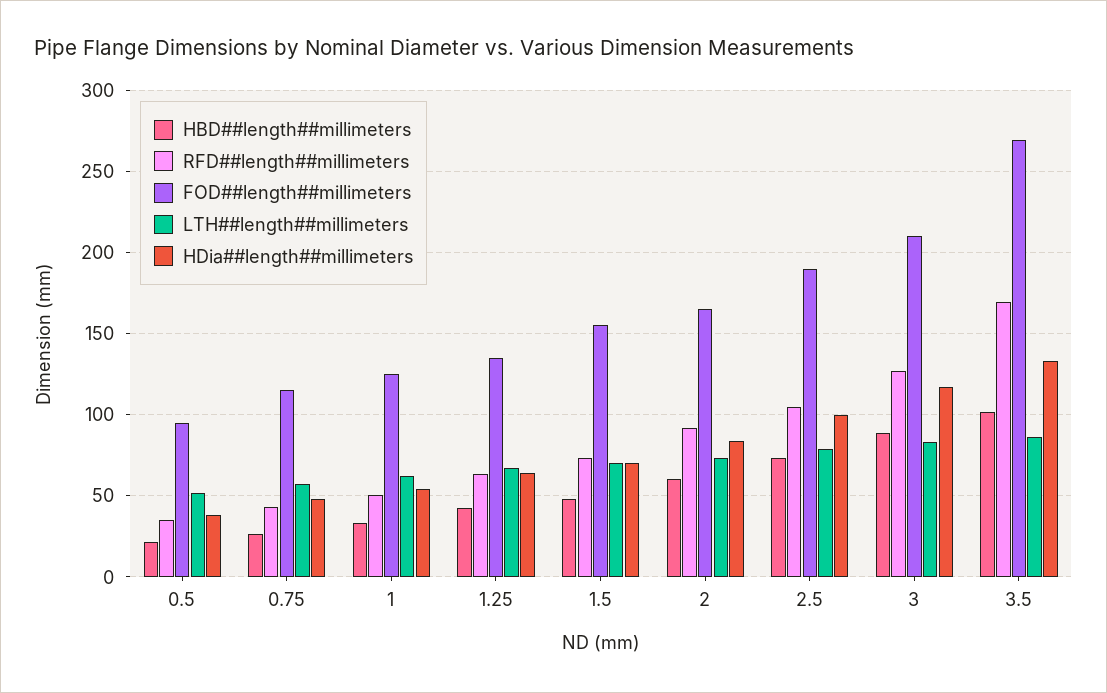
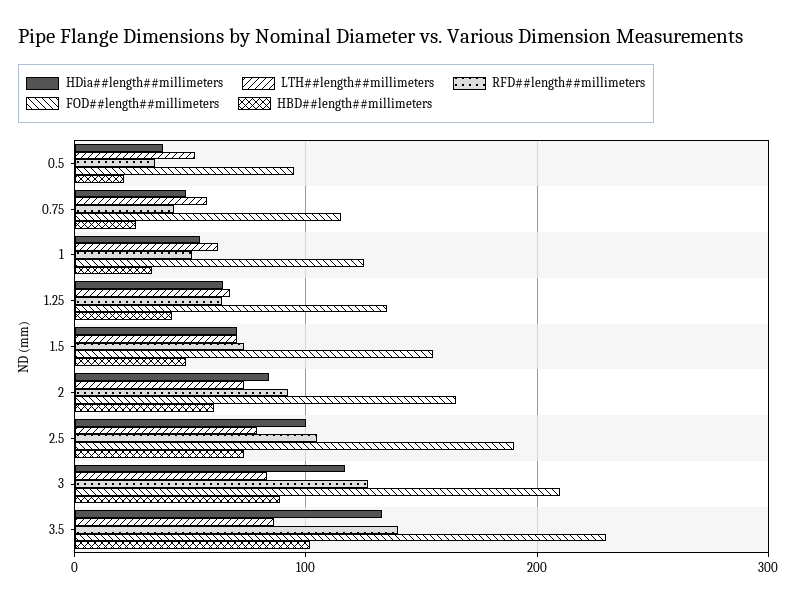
RFD##length##millimeters, 3.5: 170 -> 140
FOD##length##millimeters, 3.5: 270 -> 230

